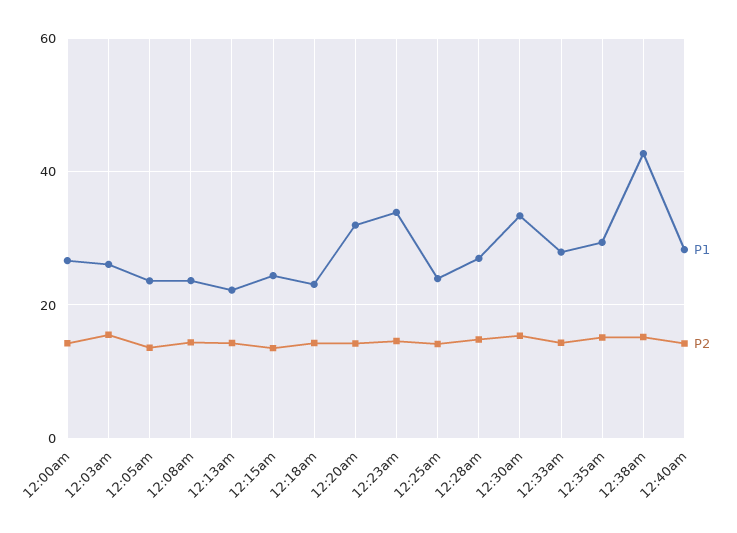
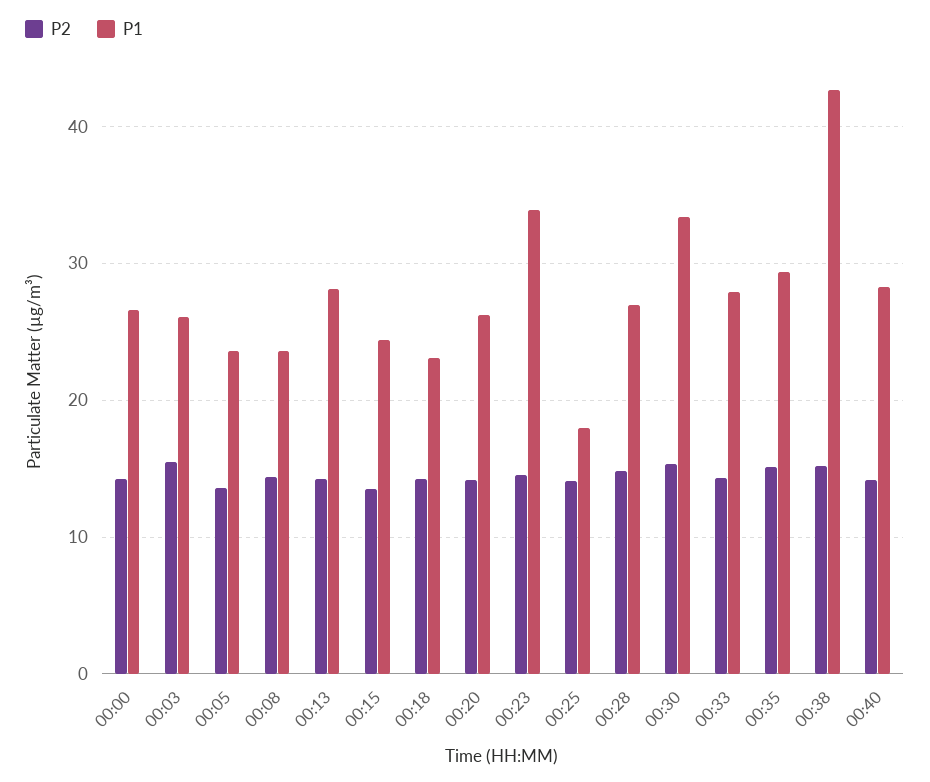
P1, 12:13am: 22 -> 28
P1, 12:20am: 32 -> 26
P1, 12:25am: 24 -> 18

